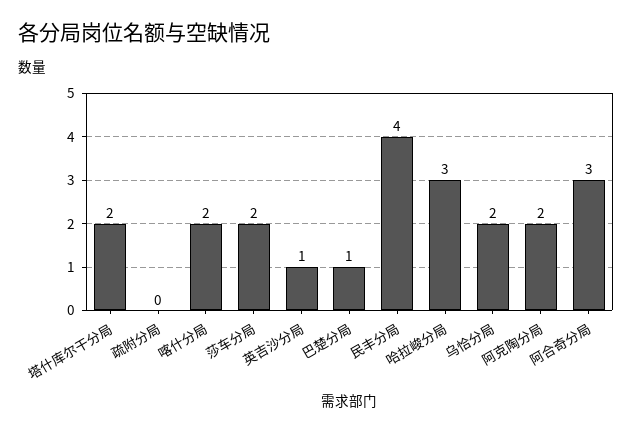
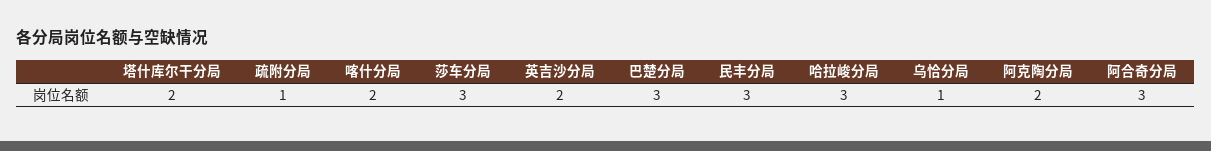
疏附分局: 0 -> 1
莎车分局: 2 -> 3
英吉沙分局: 1 -> 2
巴楚分局: 1 -> 3
民丰分局: 4 -> 3
乌恰分局: 2 -> 1

